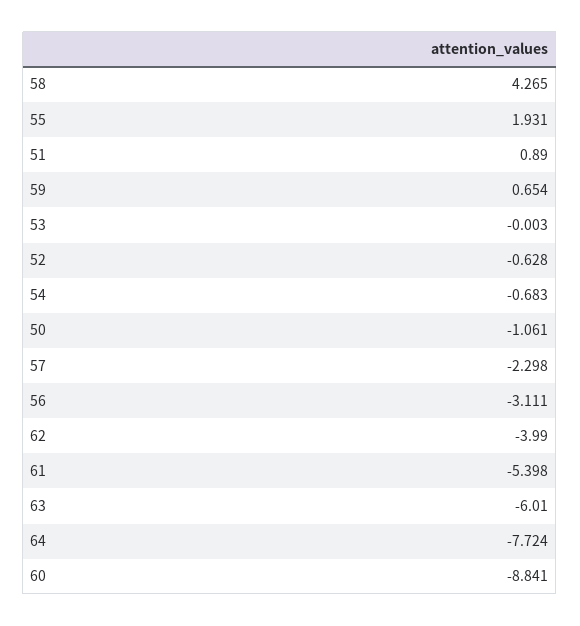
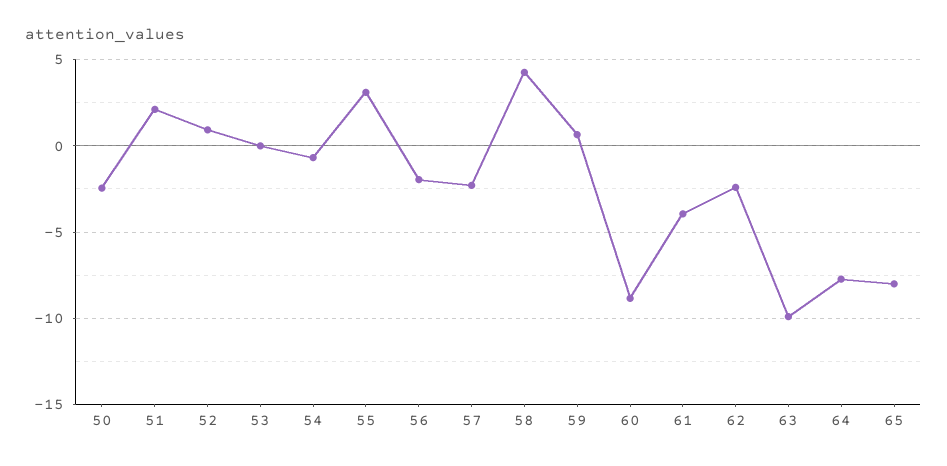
55: 1.931 -> 3
51: 0.89 -> 2
52: -0.628 -> 1
50: -1.061 -> -2.5
56: -3.111 -> -2
62: -3.99 -> -2.5
61: -5.398 -> -4
63: -6.01 -> -10
65: none -> -8

